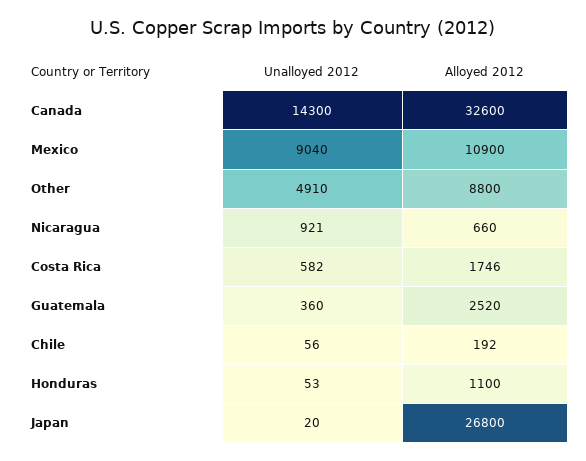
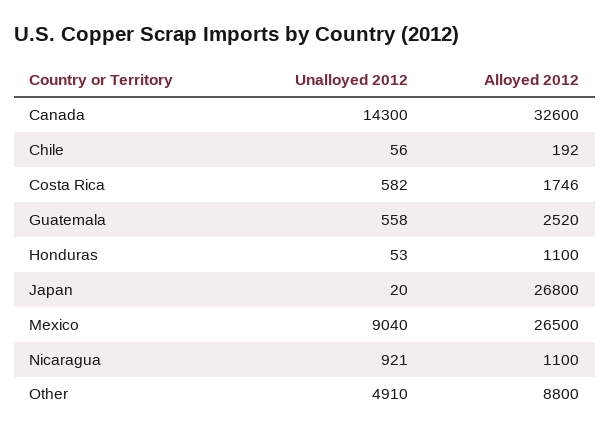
Alloyed 2012, Mexico: 10900 -> 26500
Alloyed 2012, Nicaragua: 660 -> 1100
Unalloyed 2012, Guatemala: 360 -> 558

